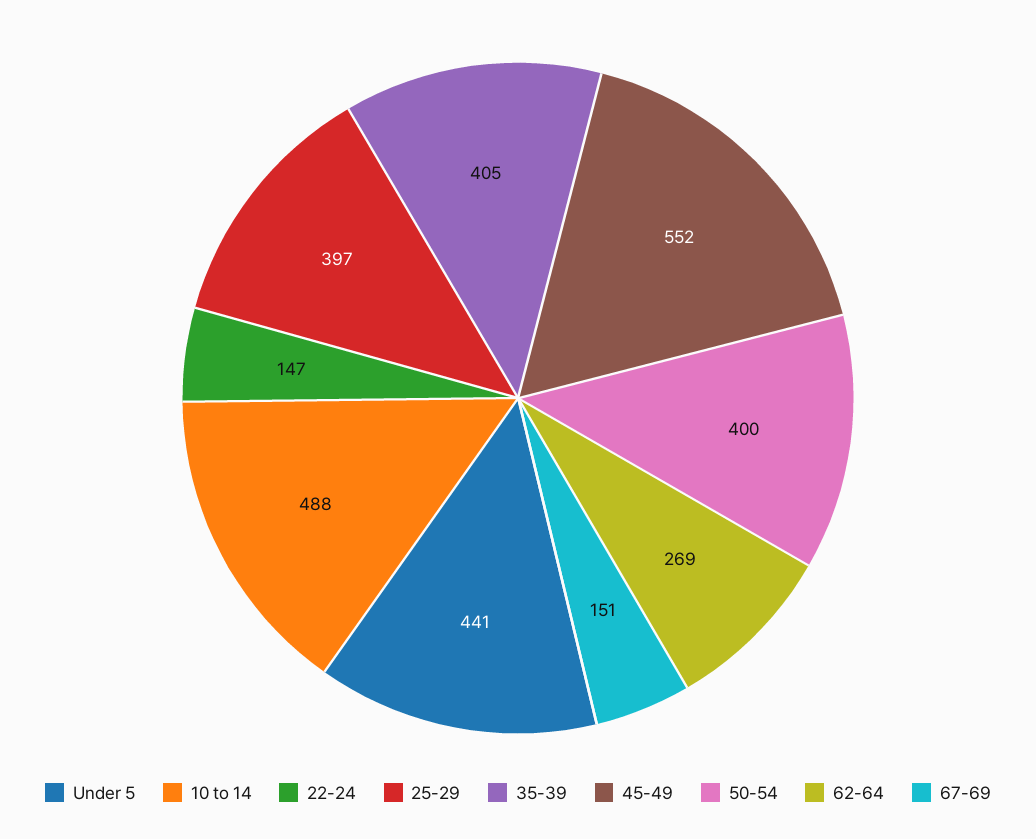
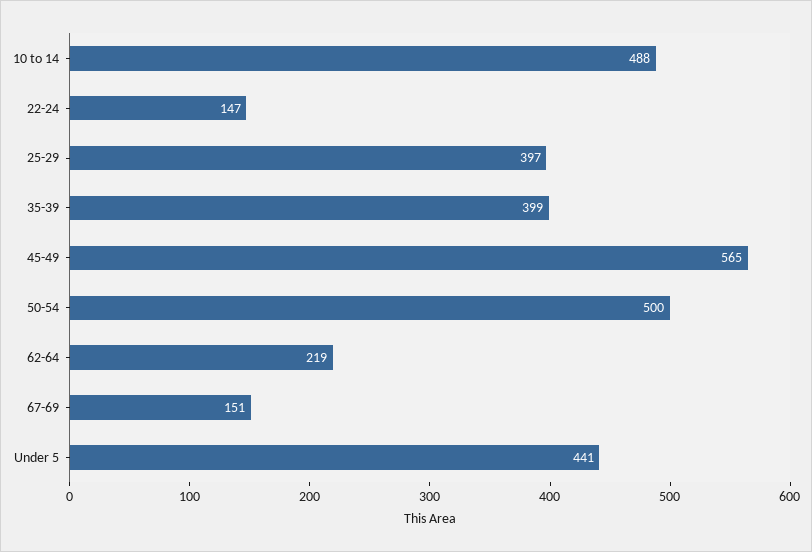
35-39: 405 -> 399
45-49: 552 -> 565
50-54: 400 -> 500
62-64: 269 -> 219

